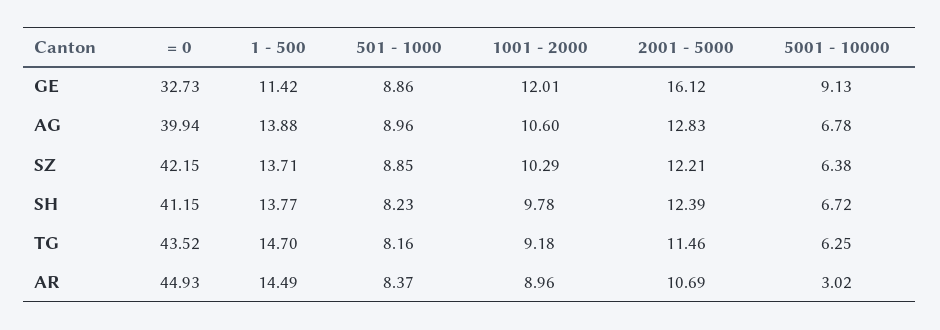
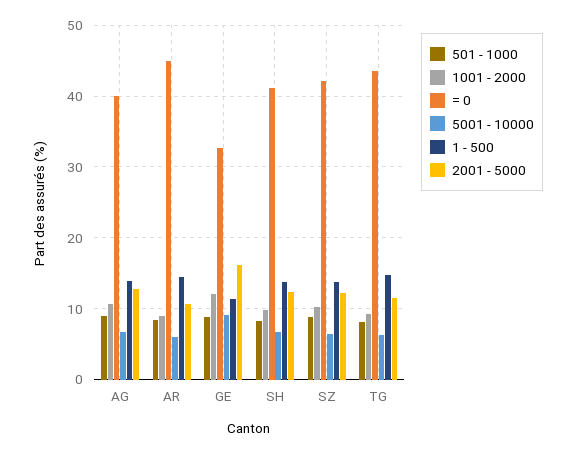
5001 - 10000, AR: 3.02 -> 6

